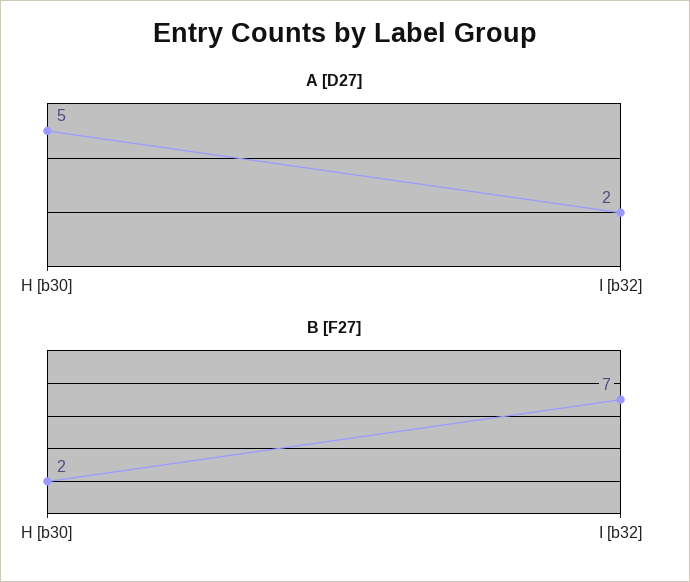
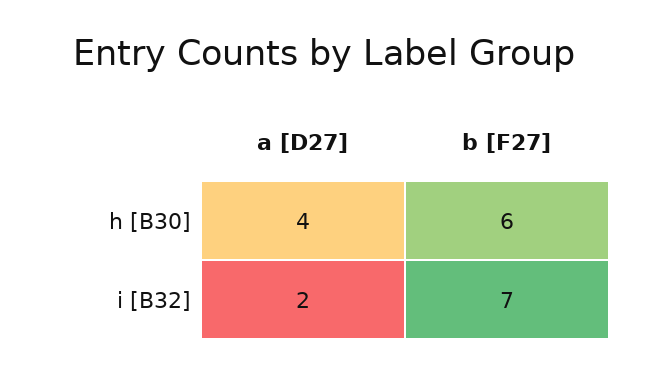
A [D27], H [b30]: 5 -> 4
B [F27], H [b30]: 2 -> 6

